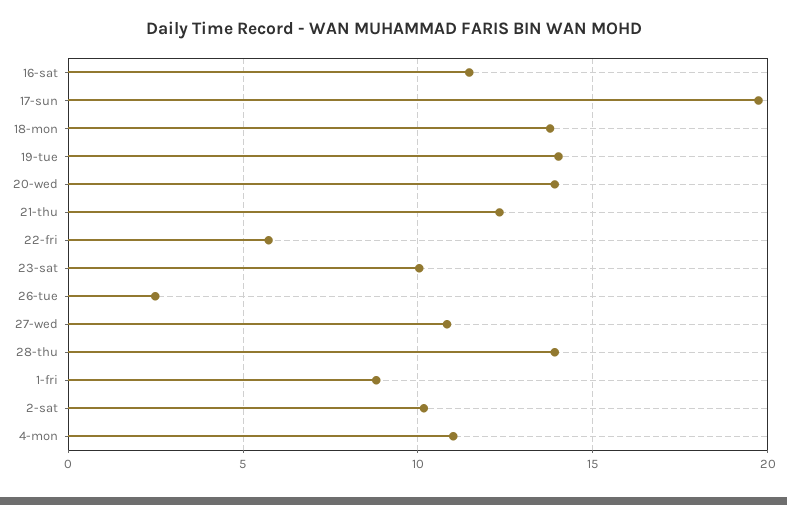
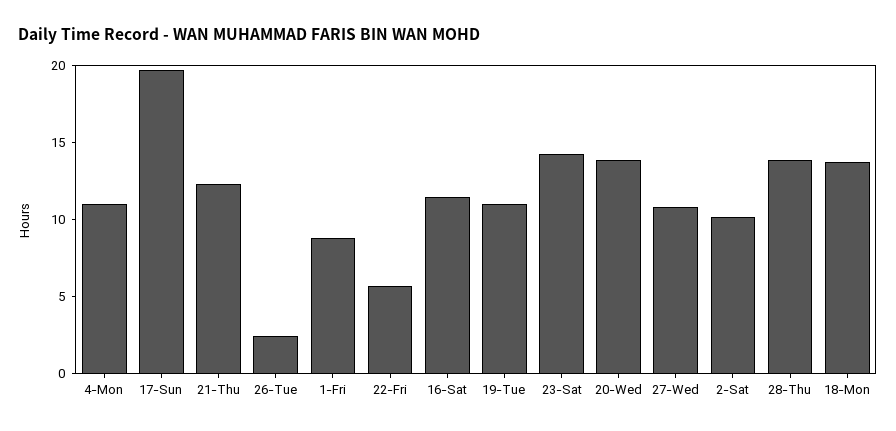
19-tue: 14 -> 11
23-sat: 10 -> 14

